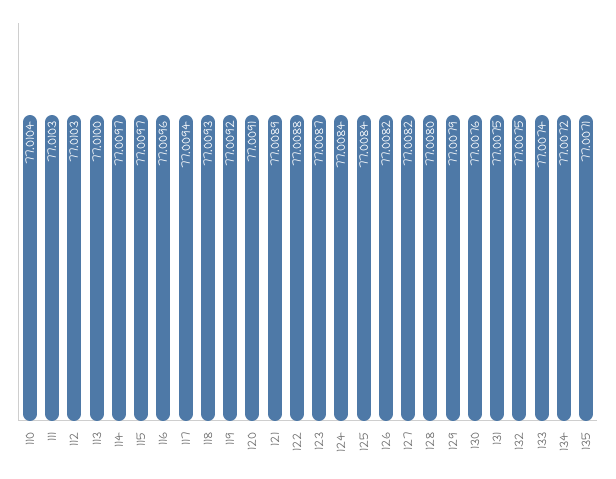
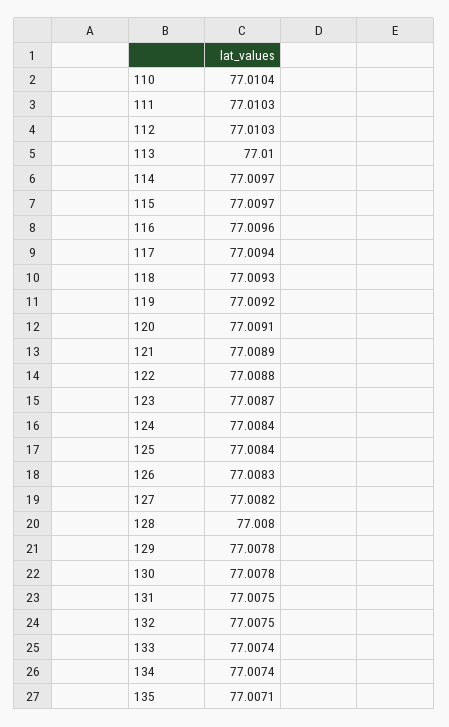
126: 77.0082 -> 77.0083
129: 77.0079 -> 77.0078
130: 77.0076 -> 77.0078
134: 77.0072 -> 77.0074

